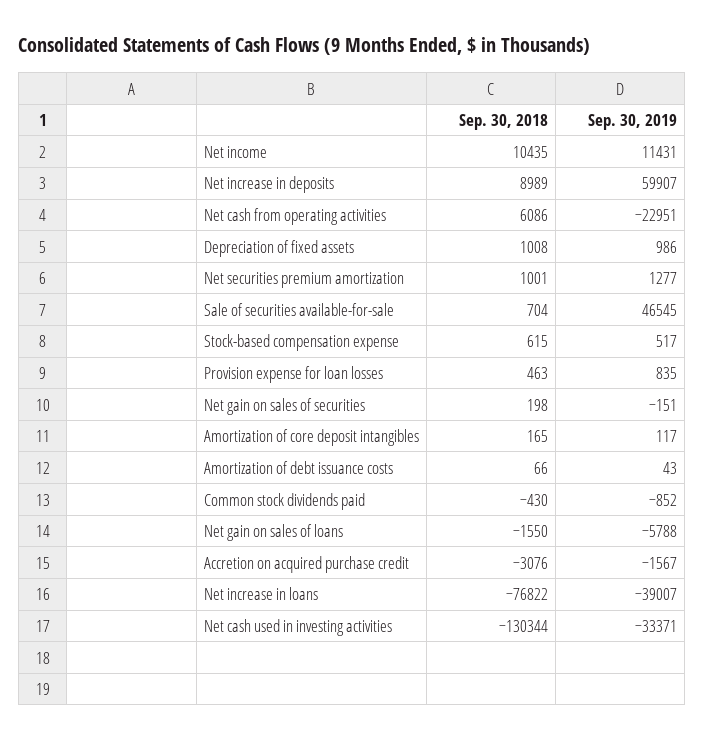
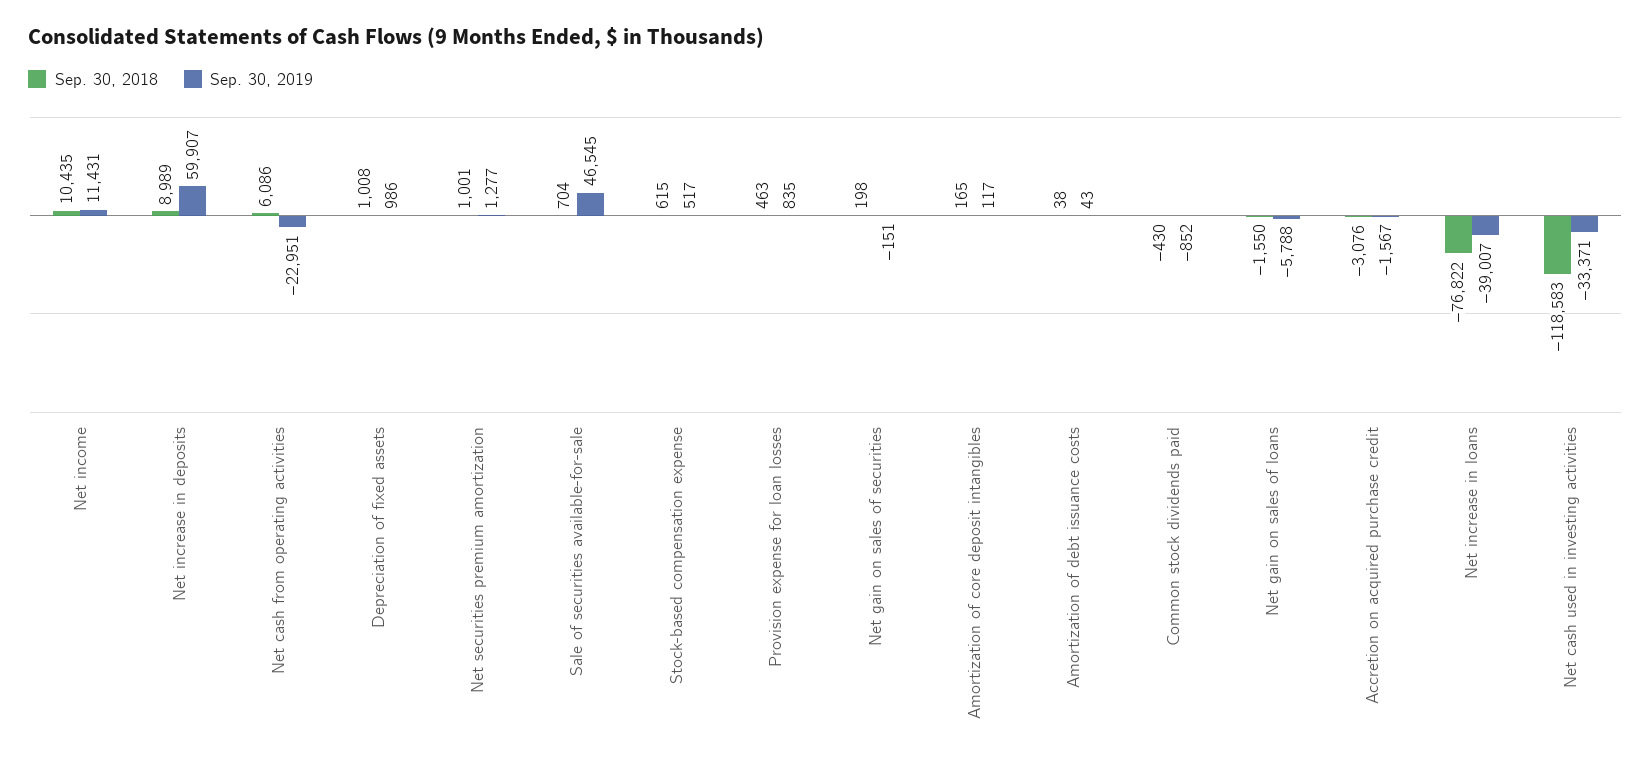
Sep. 30, 2018, Amortization of debt issuance costs: 66 -> 38
Sep. 30, 2018, Net cash used in investing activities: -130344 -> -118583

